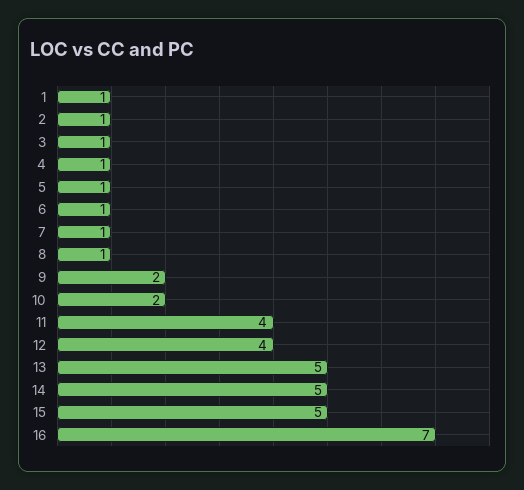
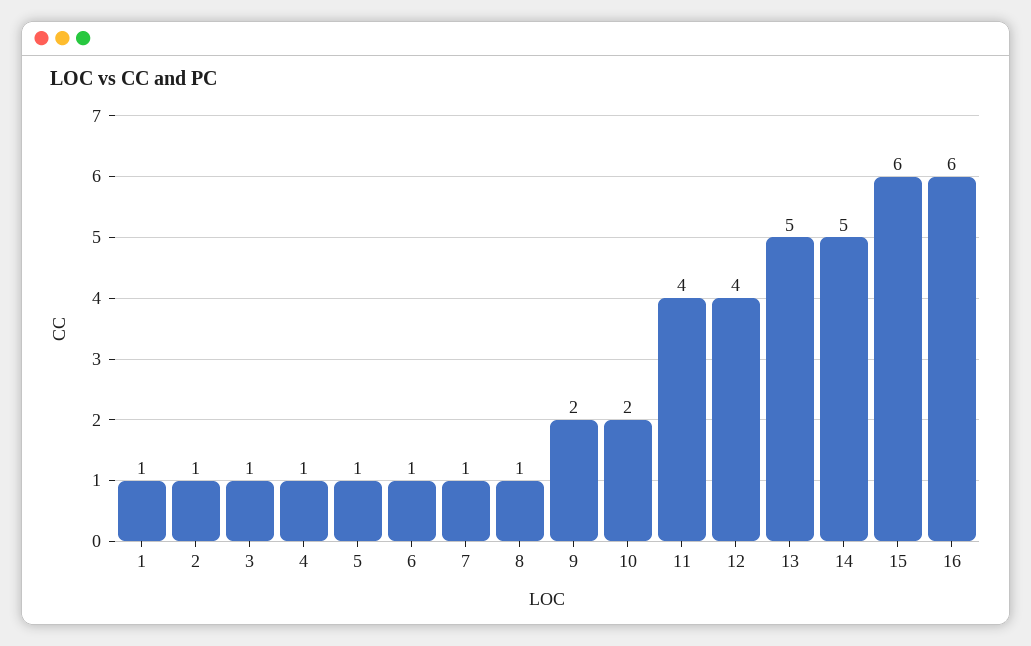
15: 5 -> 6
16: 7 -> 6

